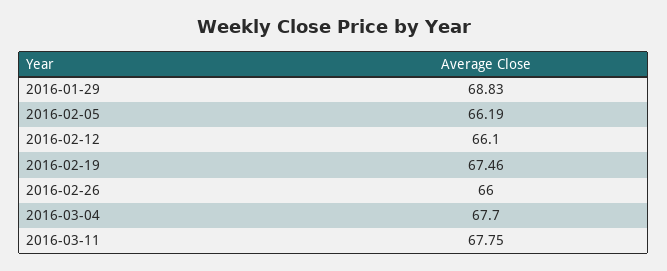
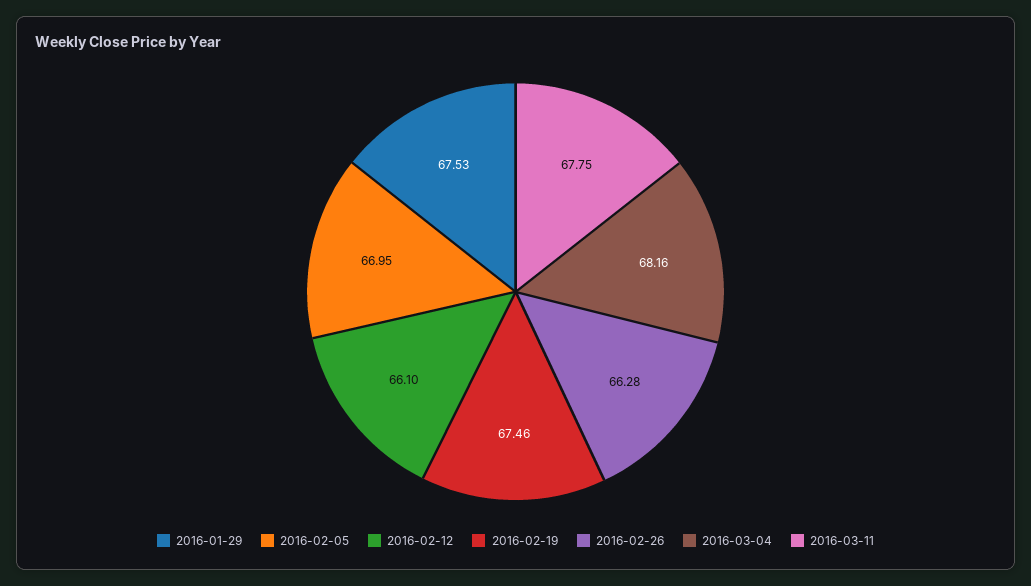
2016-01-29: 68.83 -> 67.53
2016-02-05: 66.19 -> 66.95
2016-02-26: 66 -> 66.28
2016-03-04: 67.7 -> 68.16

